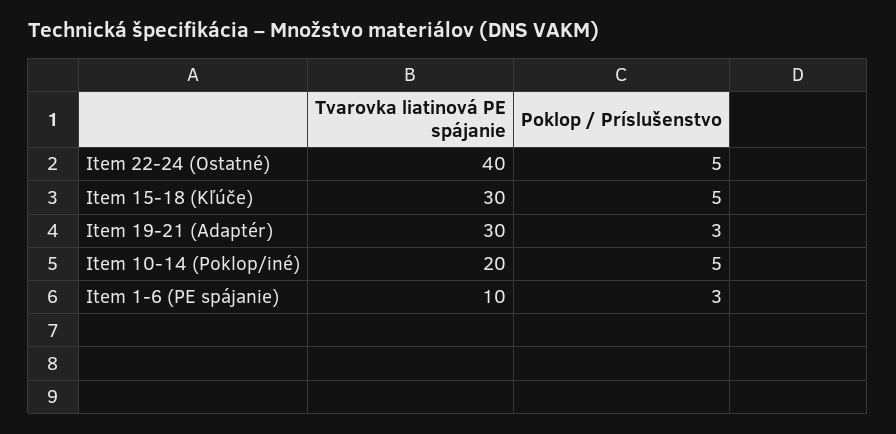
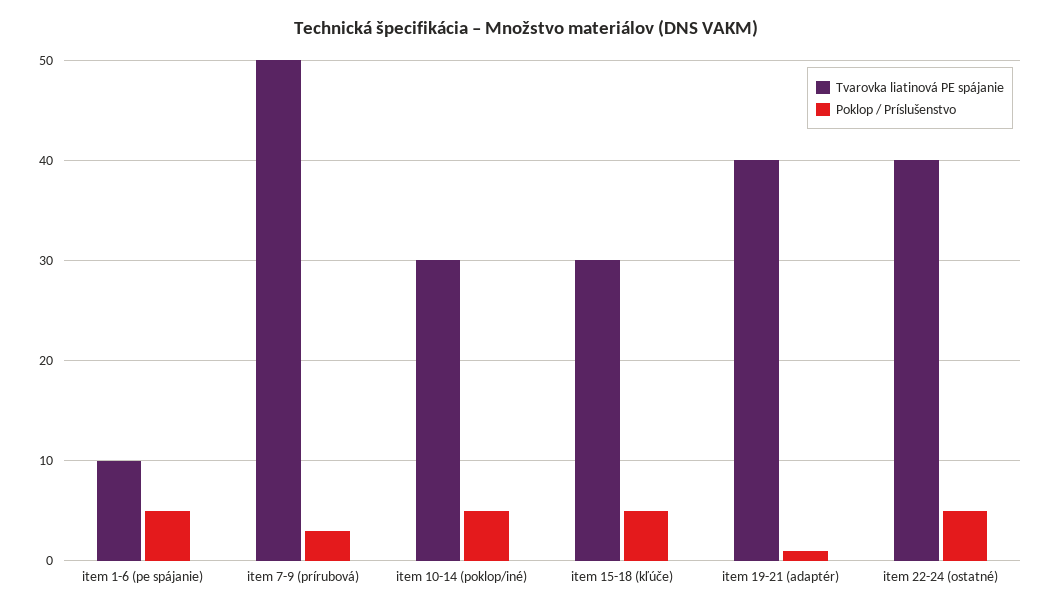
Tvarovka liatinová PE spájanie, Item 19-21 (Adaptér): 30 -> 40
Poklop / Príslušenstvo, Item 19-21 (Adaptér): 3 -> 1
Tvarovka liatinová PE spájanie, Item 10-14 (Poklop/iné): 20 -> 30
Poklop / Príslušenstvo, Item 1-6 (PE spájanie): 3 -> 5
Tvarovka liatinová PE spájanie, item 7-9 (prírubová): none -> 50
Poklop / Príslušenstvo, item 7-9 (prírubová): none -> 3

